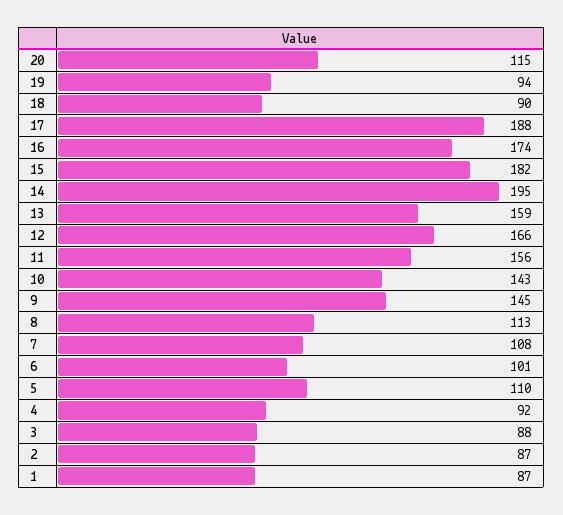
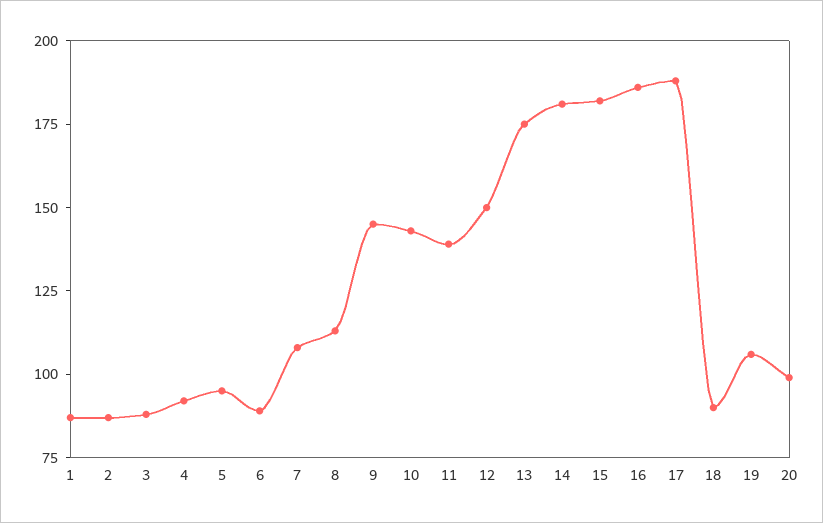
20: 115 -> 100
19: 94 -> 105
16: 174 -> 185
14: 195 -> 180
13: 159 -> 175
12: 166 -> 150
11: 156 -> 140
6: 101 -> 90
5: 110 -> 95

